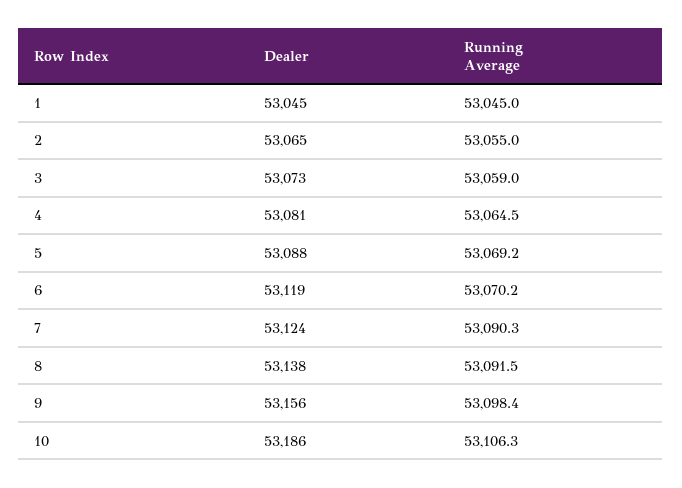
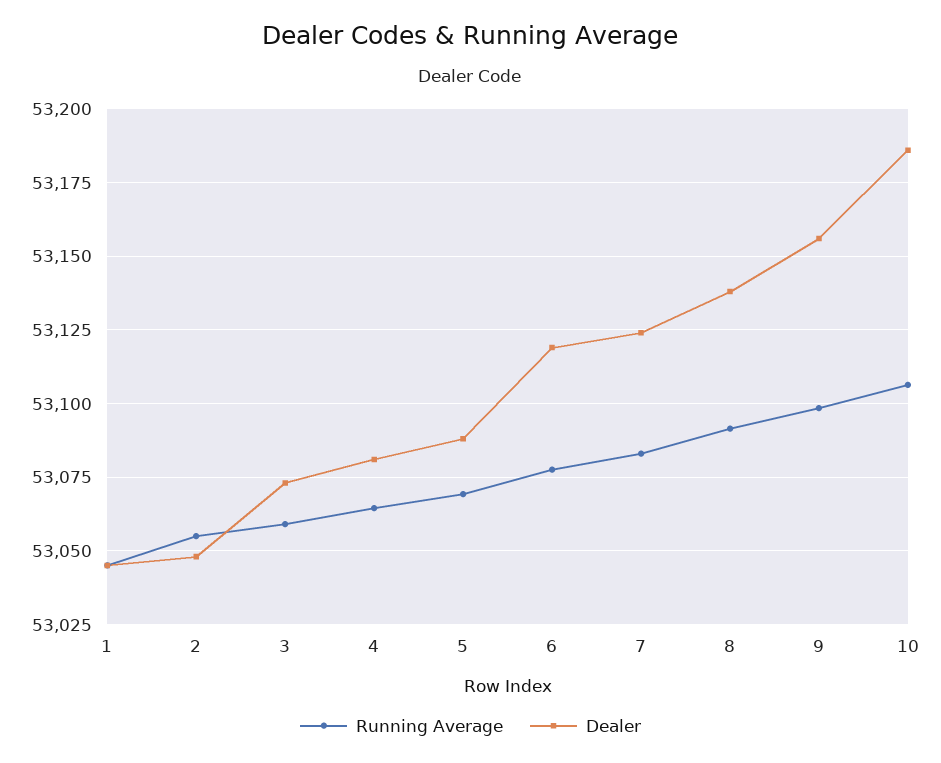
Dealer, 2: 53065 -> 53047.5
Running Average, 6: 53070.2 -> 53077.5
Running Average, 7: 53090.3 -> 53082.5

